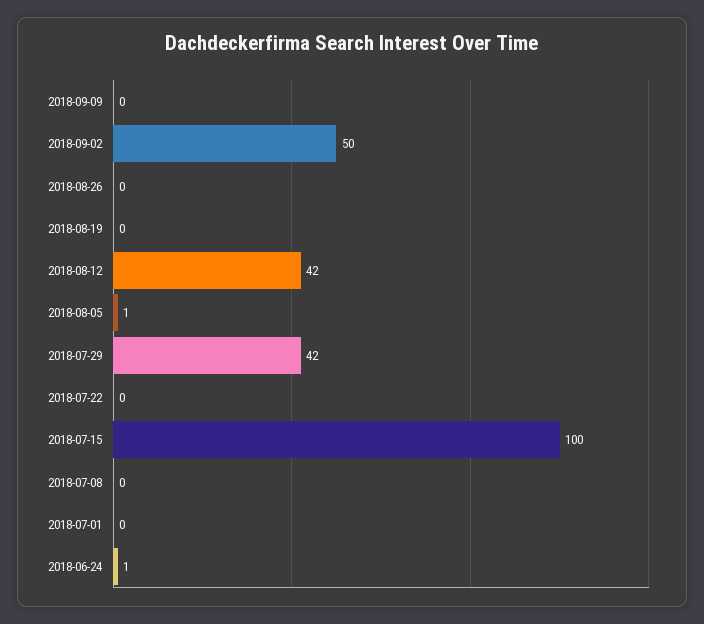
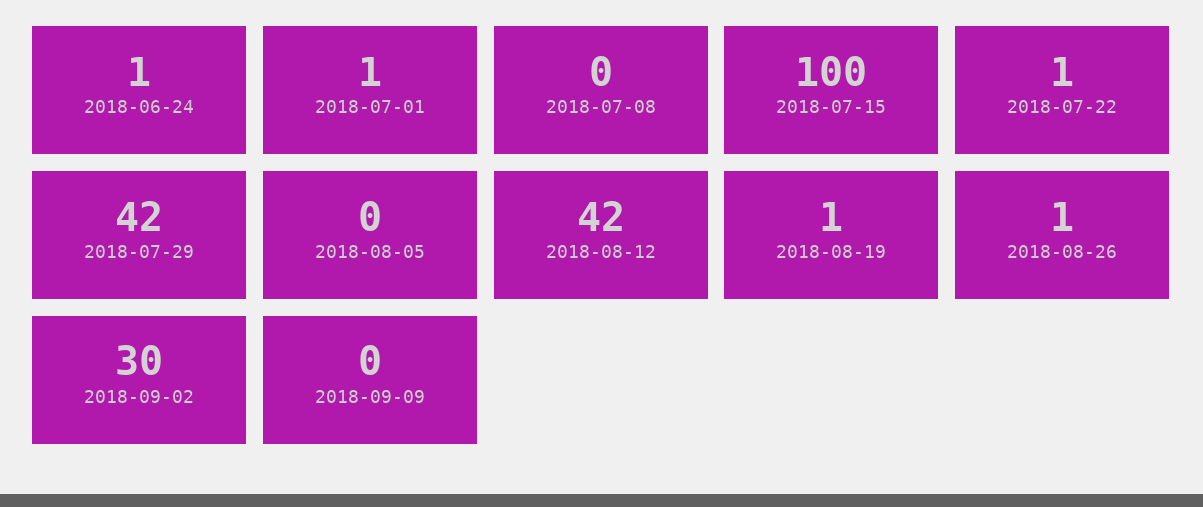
2018-09-02: 50 -> 30
2018-08-26: 0 -> 1
2018-08-19: 0 -> 1
2018-08-05: 1 -> 0
2018-07-22: 0 -> 1
2018-07-01: 0 -> 1

